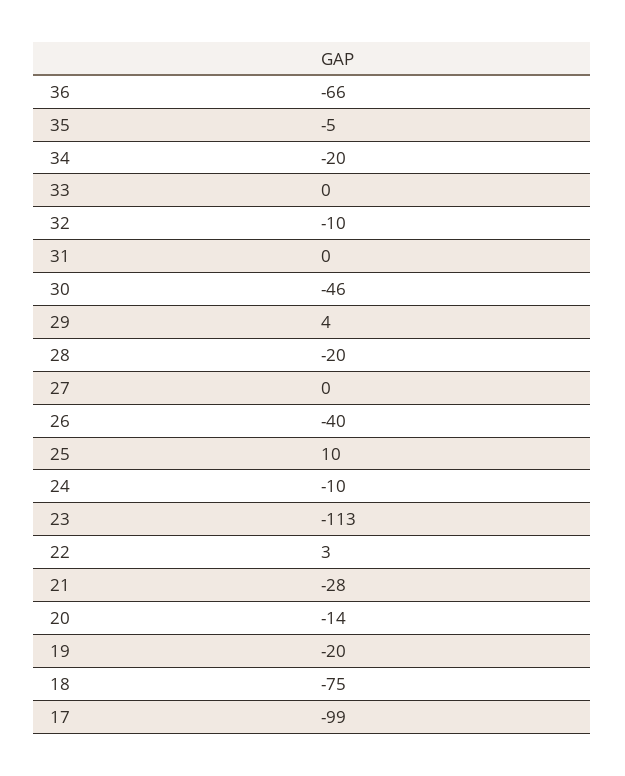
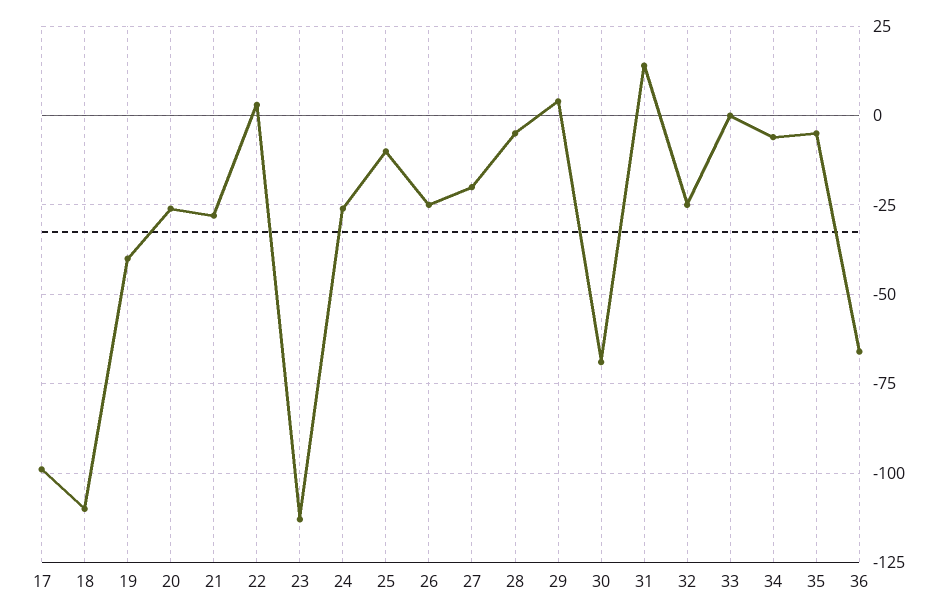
34: -20 -> -5
32: -10 -> -25
31: 0 -> 15
30: -46 -> -70
28: -20 -> -5
27: 0 -> -20
26: -40 -> -25
25: 10 -> -10
24: -10 -> -25
20: -14 -> -25
19: -20 -> -40
18: -75 -> -110

